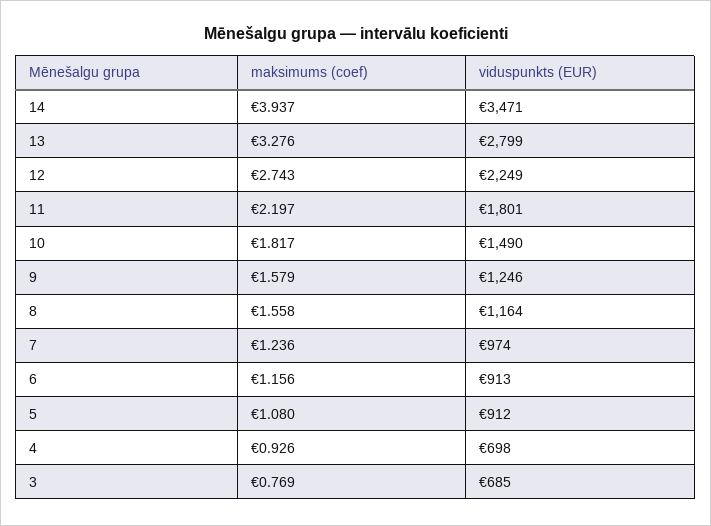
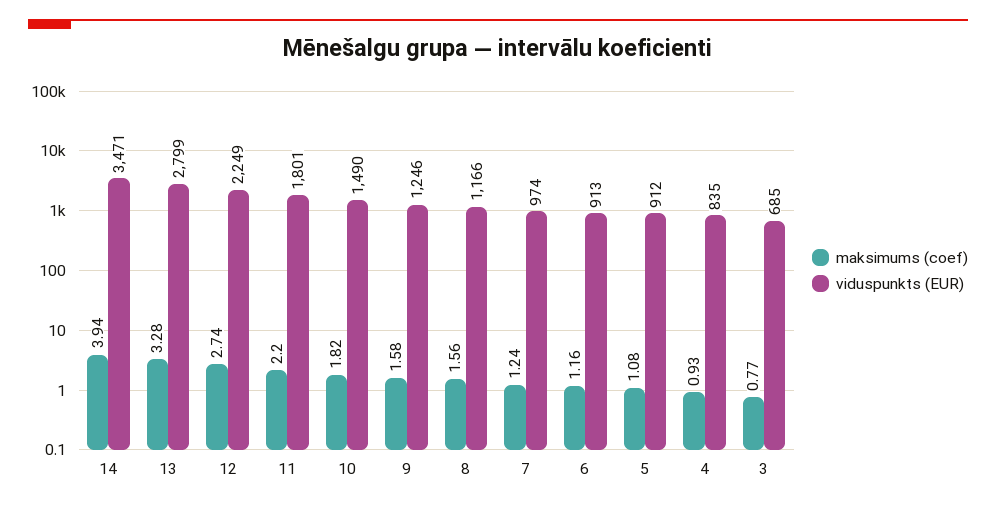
viduspunkts (EUR), 8: 1164 -> 1166
viduspunkts (EUR), 4: 698 -> 835

